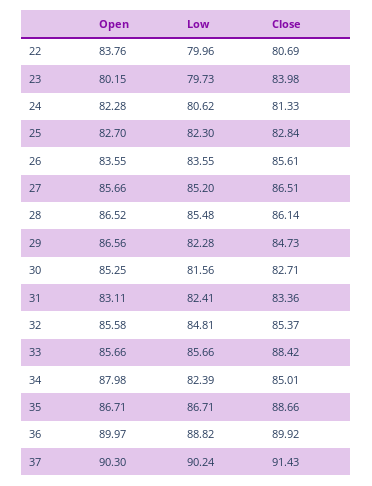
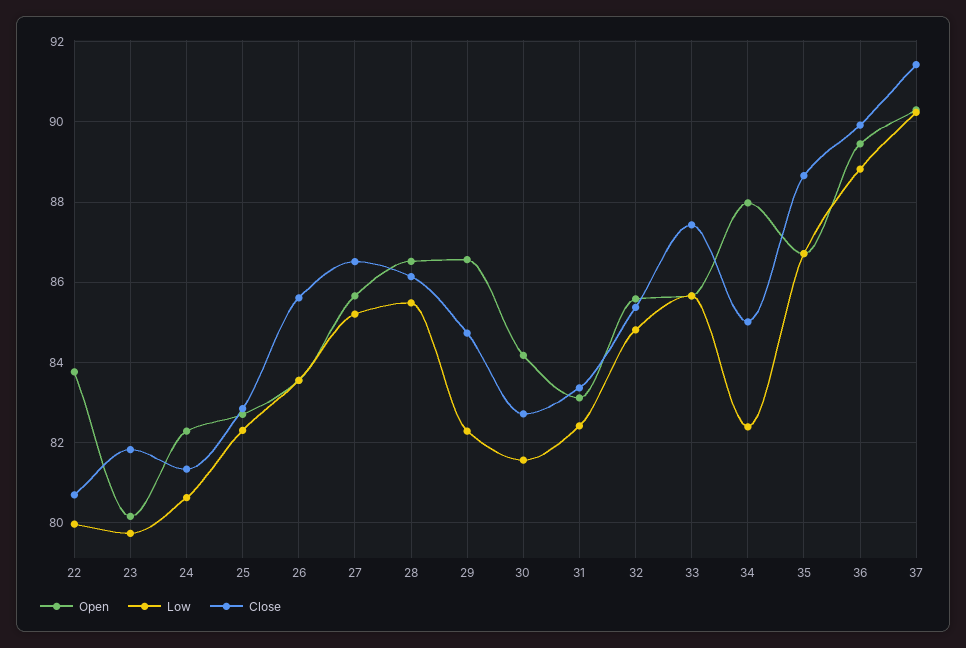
Close, 23: 83.98 -> 81.8
Open, 30: 85.25 -> 84.2
Close, 33: 88.42 -> 87.4
Open, 36: 89.97 -> 89.4

